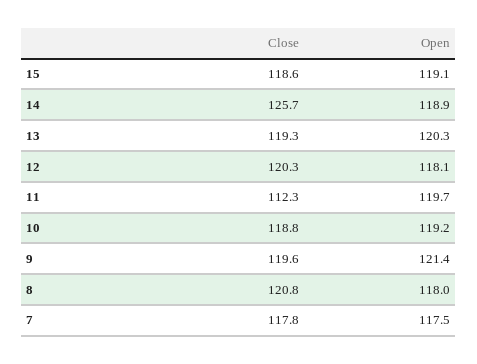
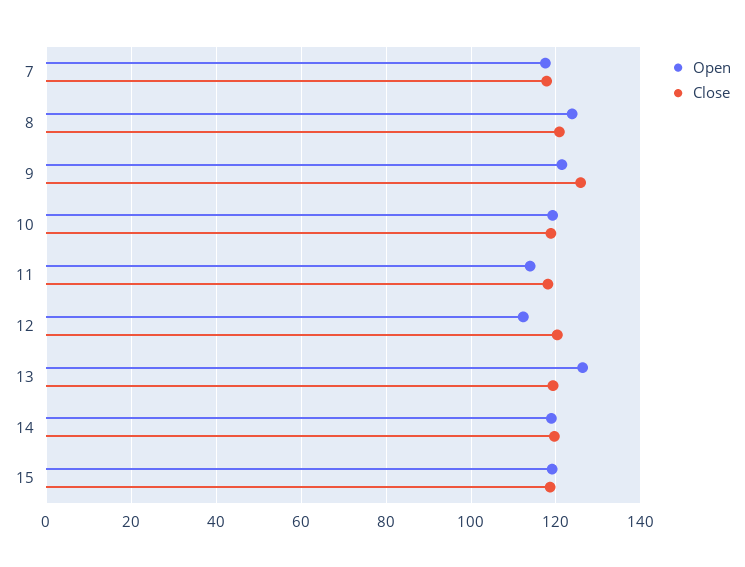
Close, 14: 125.7 -> 120
Open, 13: 120.3 -> 126
Open, 12: 118.1 -> 112
Close, 11: 112.3 -> 118
Open, 11: 119.7 -> 114
Close, 9: 119.6 -> 126
Open, 8: 118 -> 124

